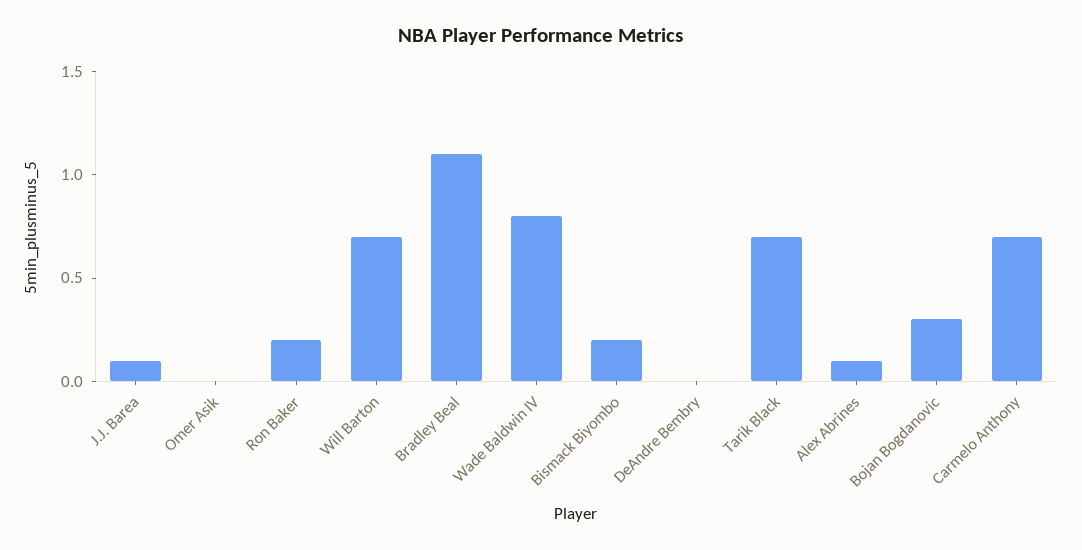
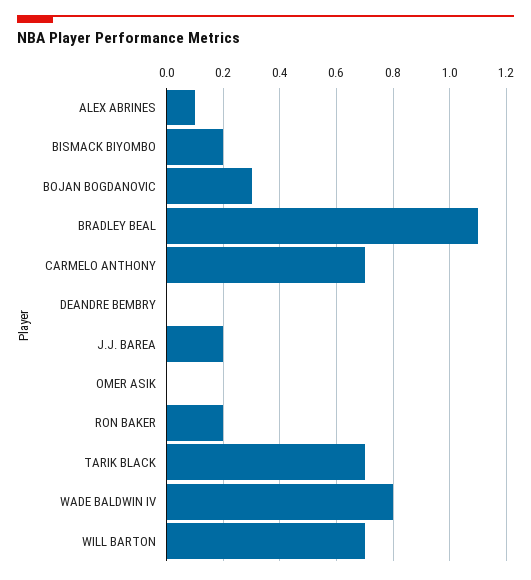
J.J. Barea: 0.1 -> 0.2

